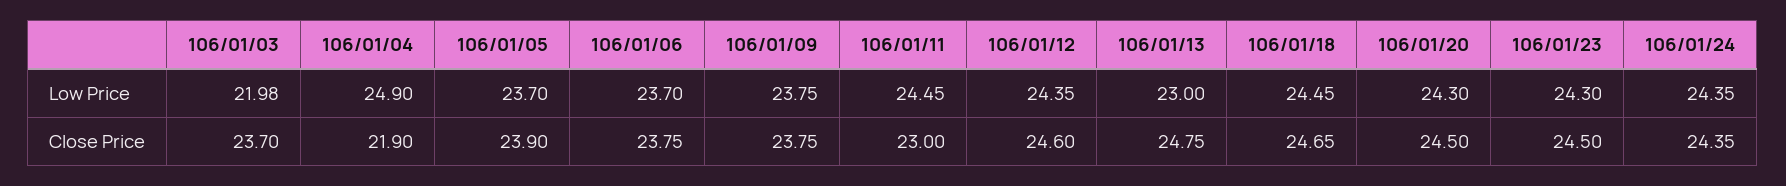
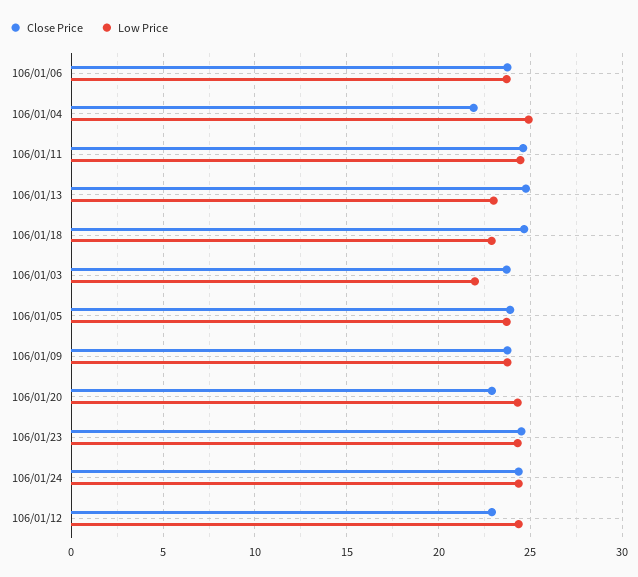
Low Price, 106/01/18: 24.45 -> 23
Close Price, 106/01/11: 23 -> 24.5
Close Price, 106/01/12: 24.6 -> 23
Close Price, 106/01/20: 24.5 -> 23

